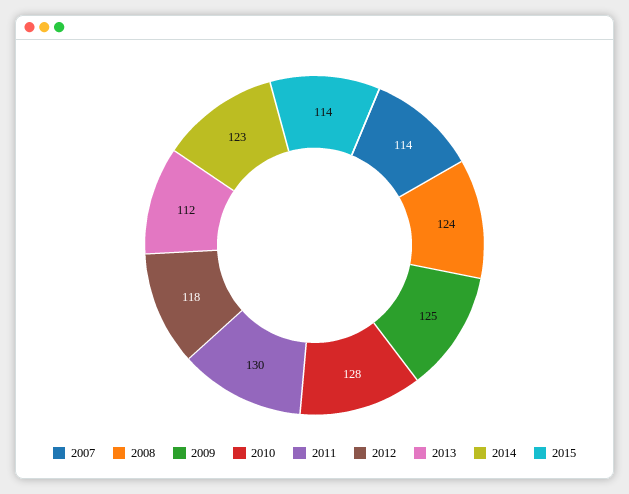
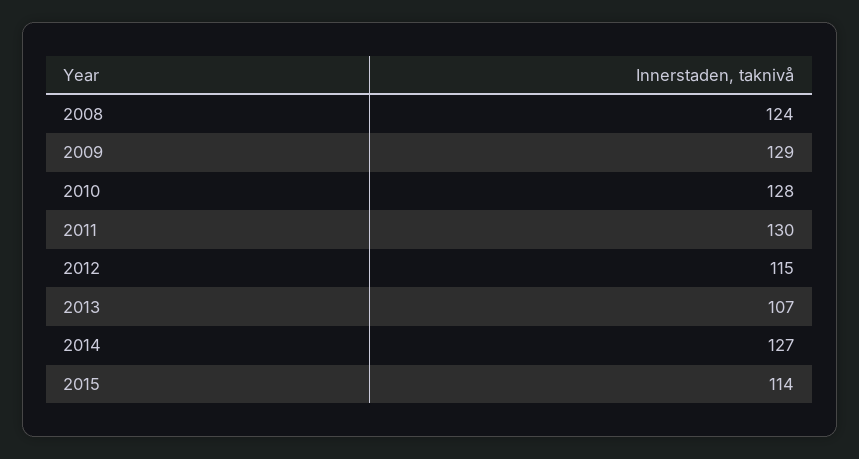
2007: 114 -> none
2009: 125 -> 129
2012: 118 -> 115
2013: 112 -> 107
2014: 123 -> 127

